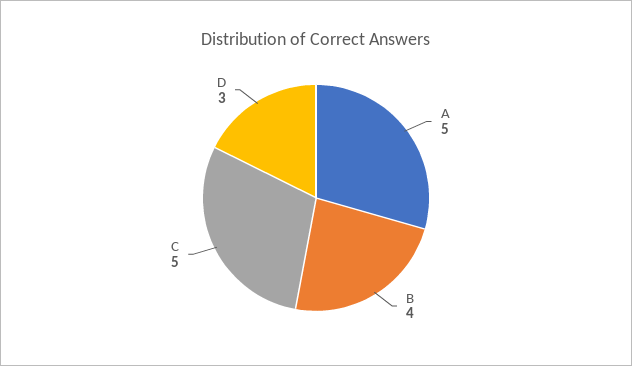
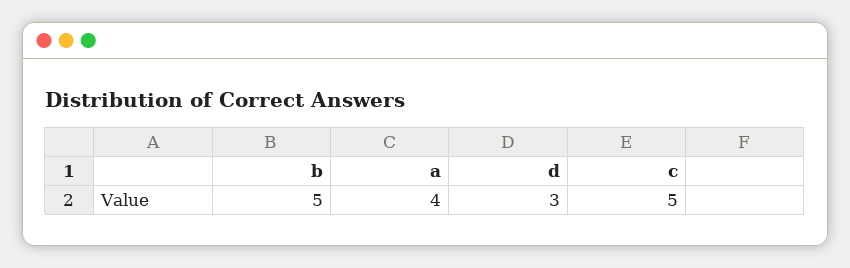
A: 5 -> 4
B: 4 -> 5

